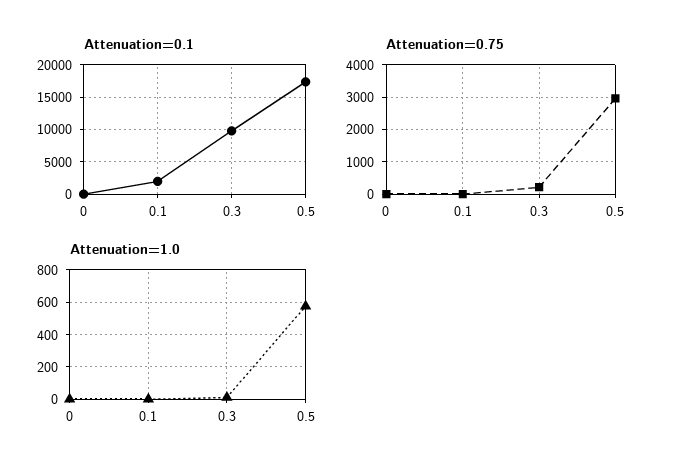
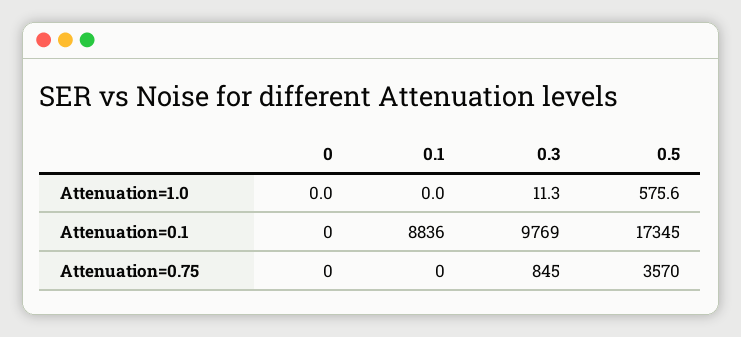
Attenuation=0.1, 0.1: 2000 -> 8836
Attenuation=0.75, 0.3: 200 -> 845
Attenuation=0.75, 0.5: 3000 -> 3570

